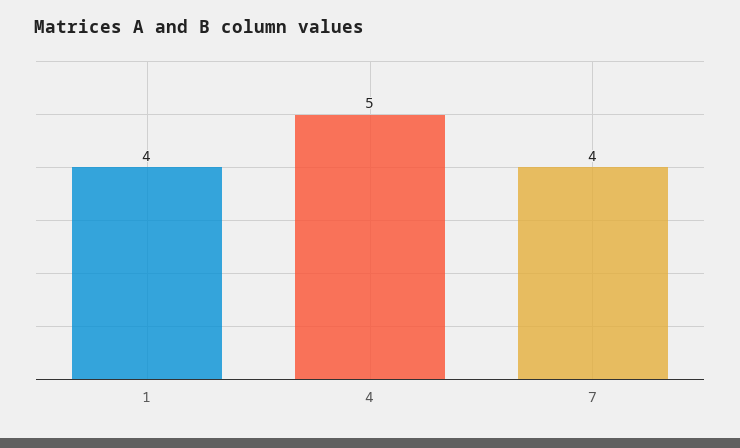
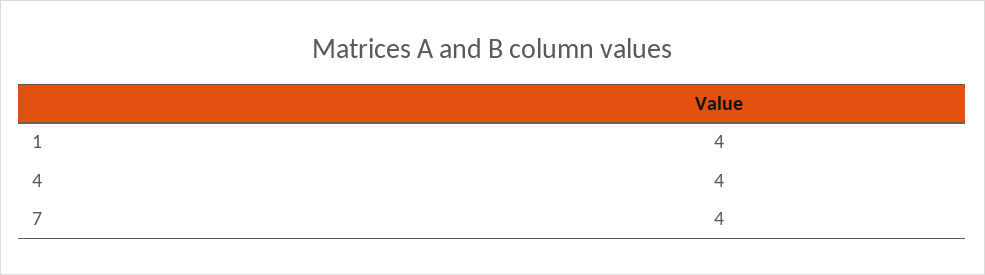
4: 5 -> 4

